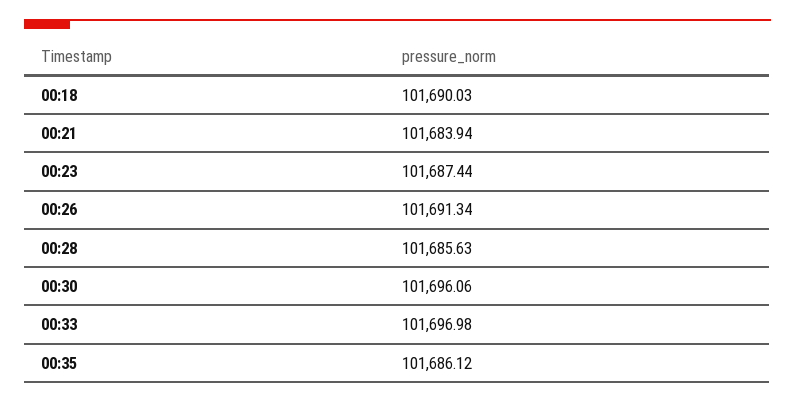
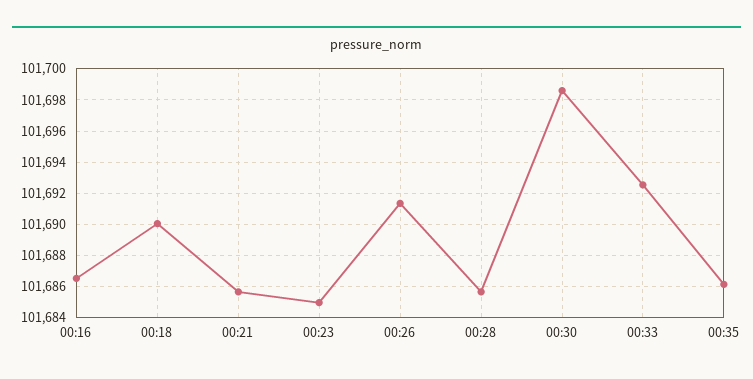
00:21: 101683.94 -> 101685.5
00:23: 101687.44 -> 101685
00:30: 101696.06 -> 101698.5
00:33: 101696.98 -> 101692.5
00:16: none -> 101686.5

